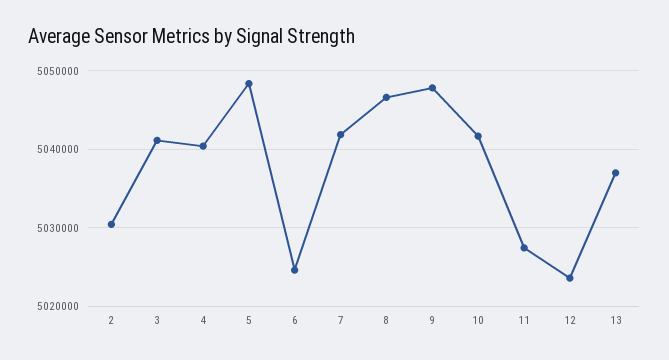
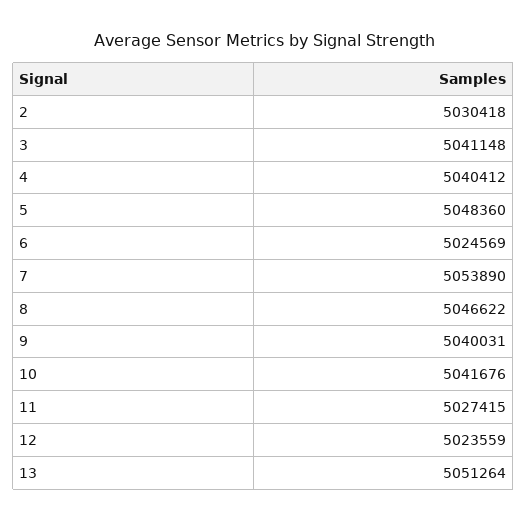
7: 5042000 -> 5053890
9: 5048000 -> 5040031
13: 5037000 -> 5051264

